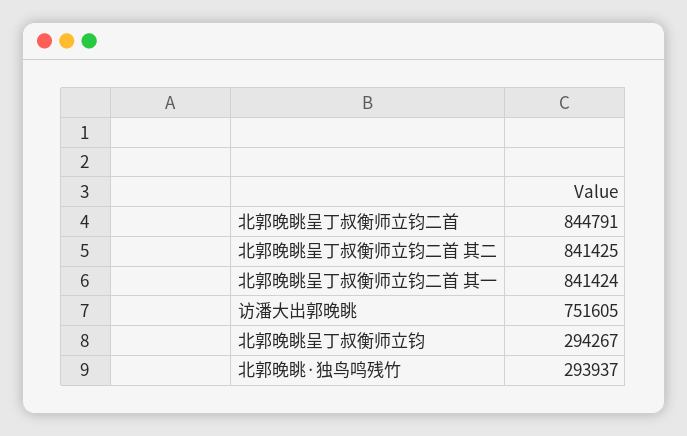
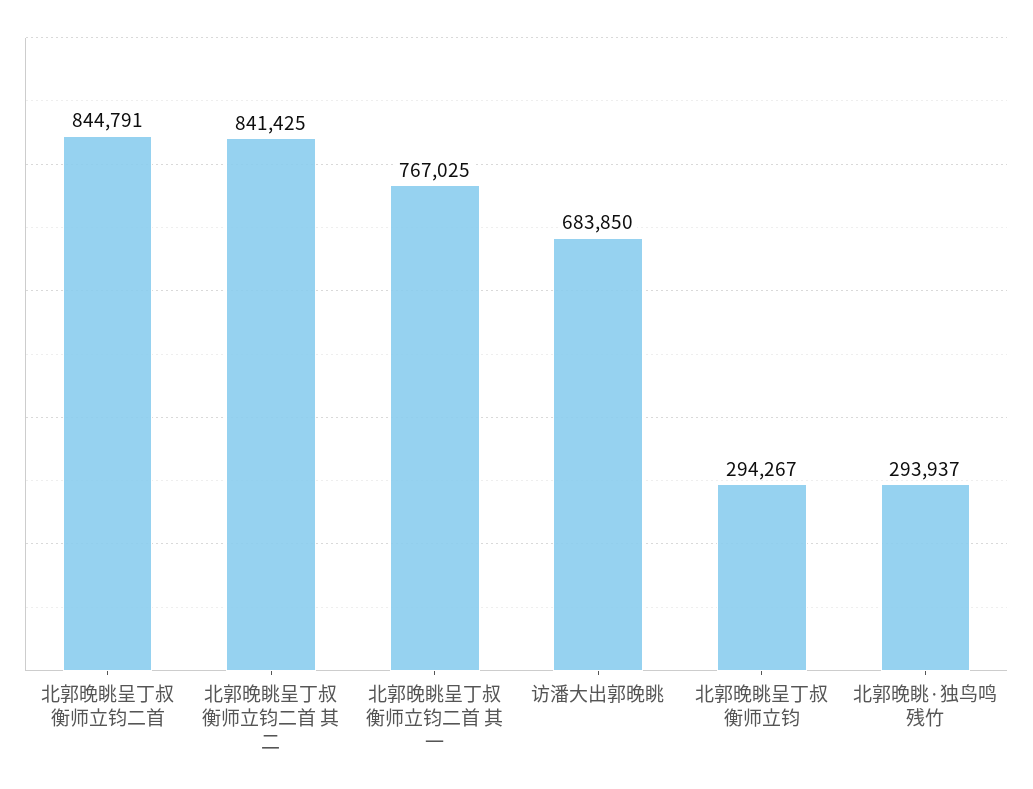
北郭晚眺呈丁叔衡师立钧二首 其一: 841424 -> 767025
访潘大出郭晚眺: 751605 -> 683850

